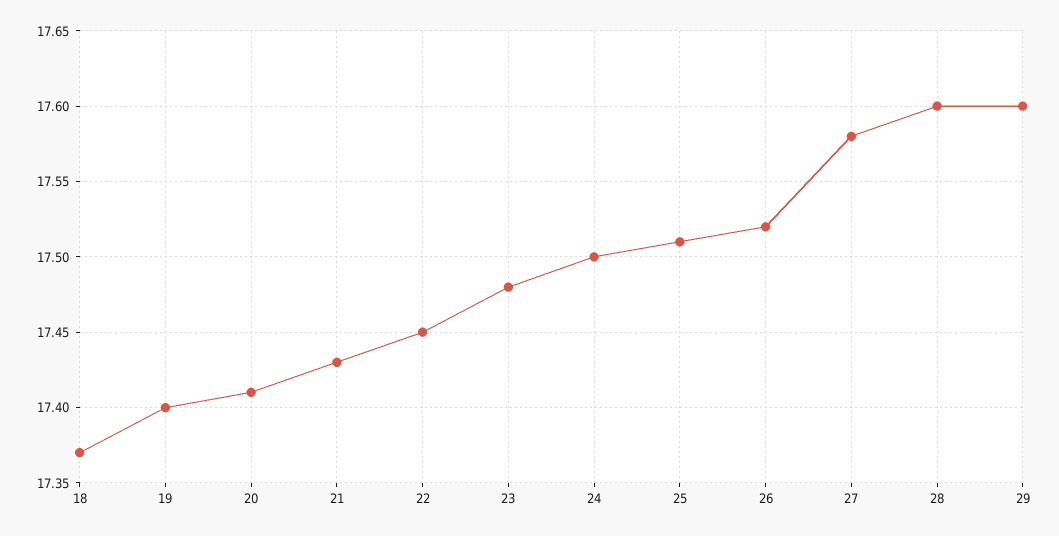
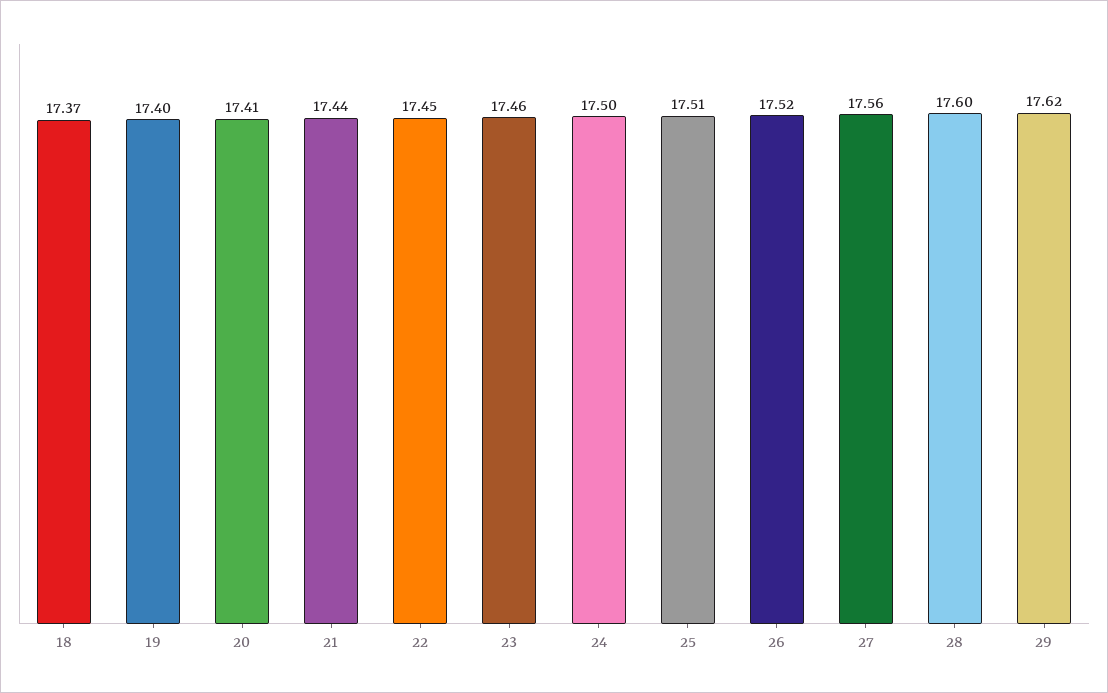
21: 17.43 -> 17.44
23: 17.48 -> 17.46
27: 17.58 -> 17.56
29: 17.6 -> 17.62

